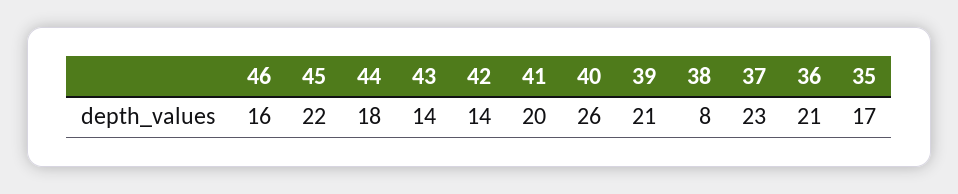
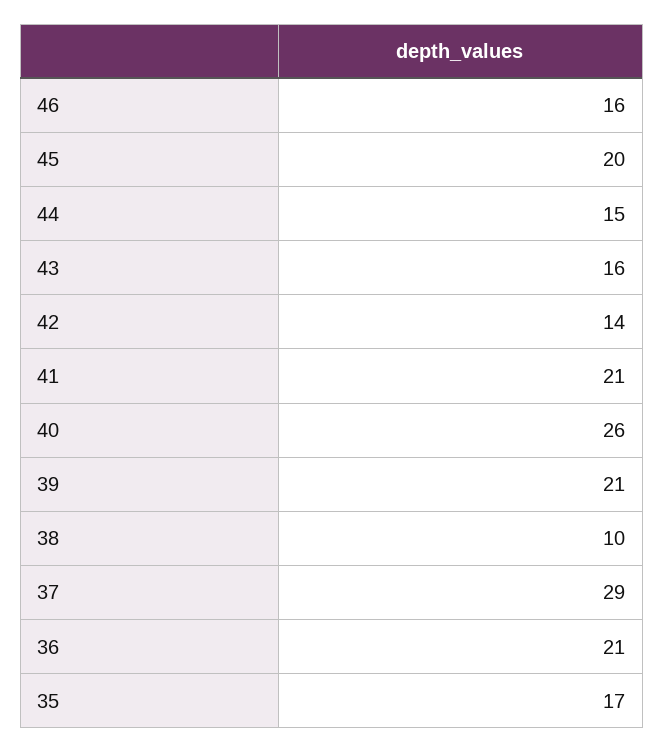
45: 22 -> 20
44: 18 -> 15
43: 14 -> 16
41: 20 -> 21
38: 8 -> 10
37: 23 -> 29

